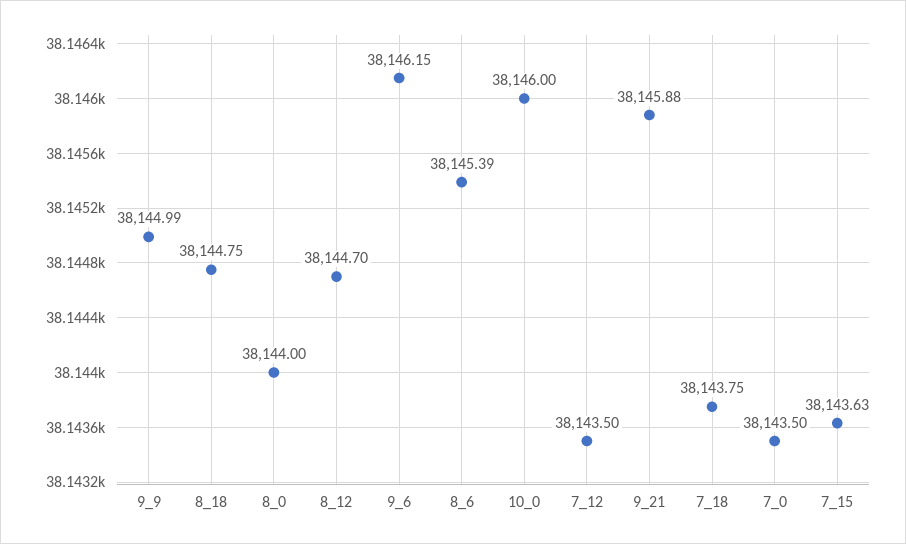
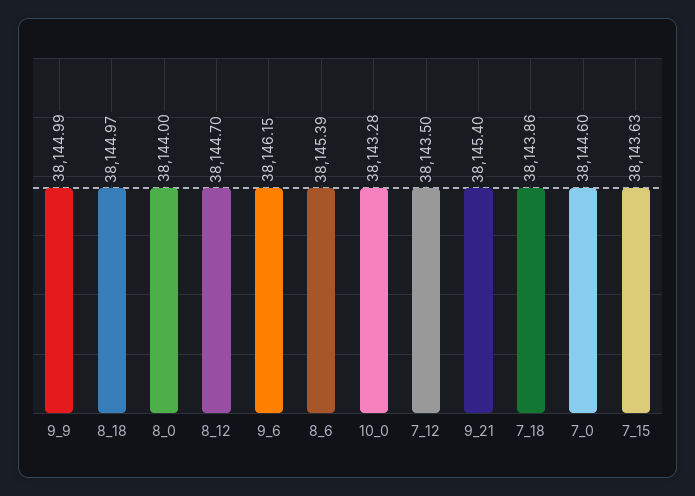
8_18: 38144.75 -> 38144.97
10_0: 38146 -> 38143.28
9_21: 38145.88 -> 38145.4
7_18: 38143.75 -> 38143.86
7_0: 38143.5 -> 38144.6

